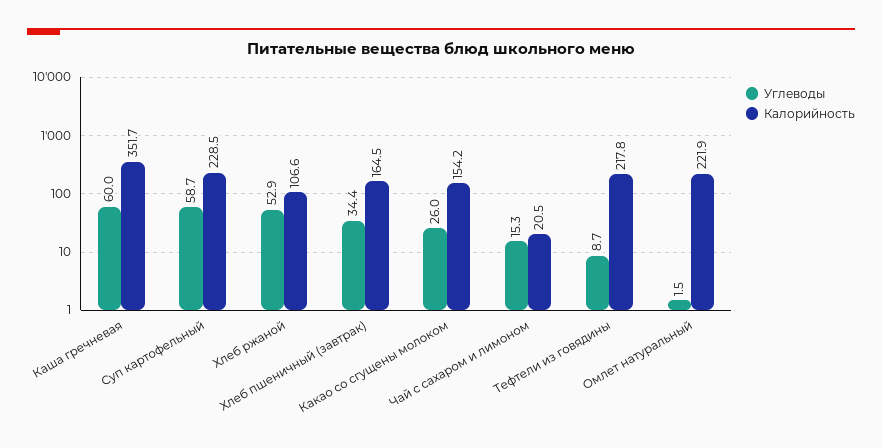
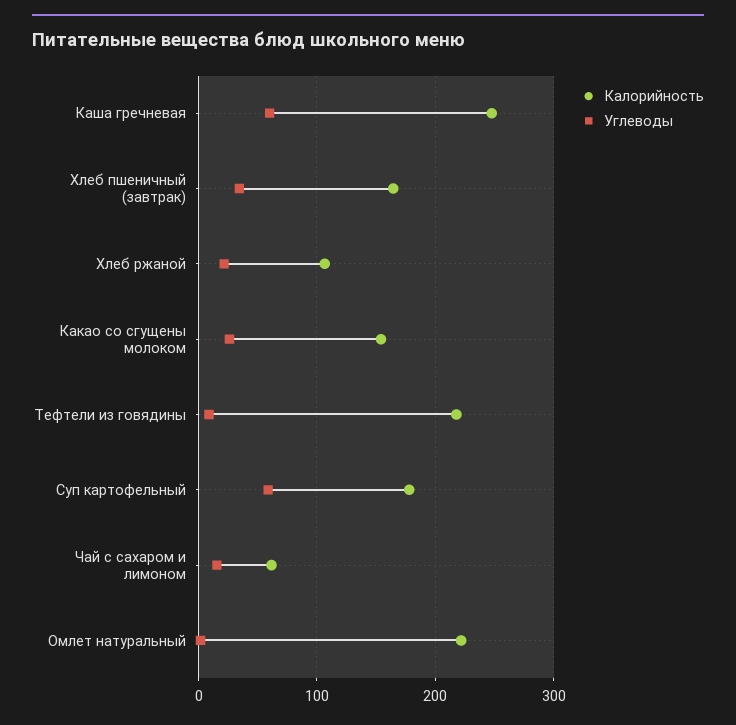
Калорийность, Каша гречневая: 351.7 -> 250
Калорийность, Суп картофельный: 228.5 -> 180
Углеводы, Хлеб ржаной: 52.9 -> 20
Калорийность, Чай с сахаром и лимоном: 20.5 -> 60

